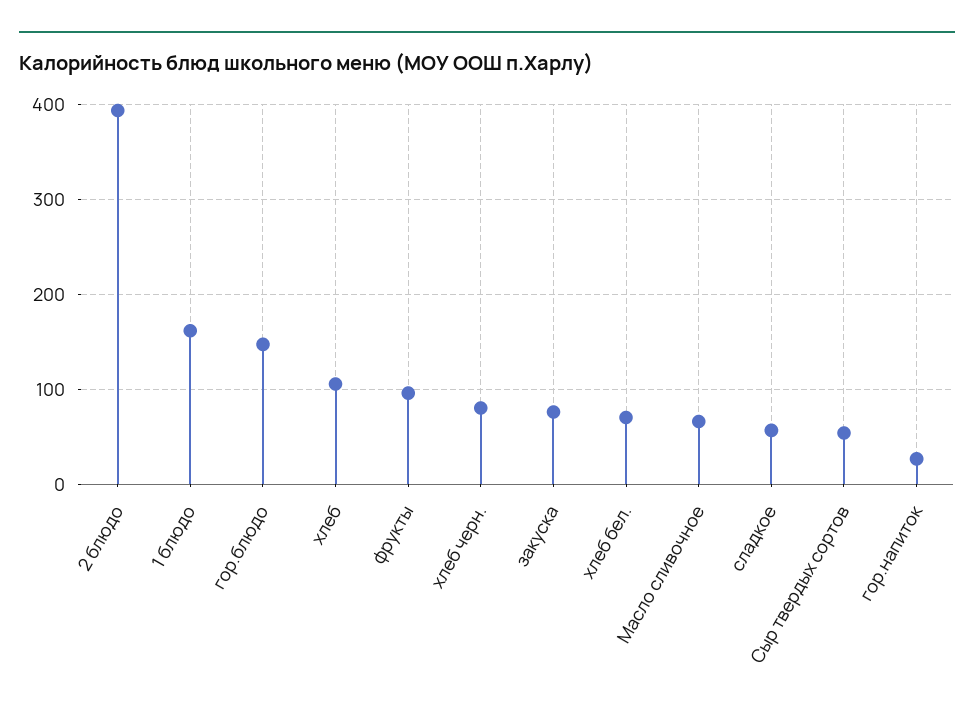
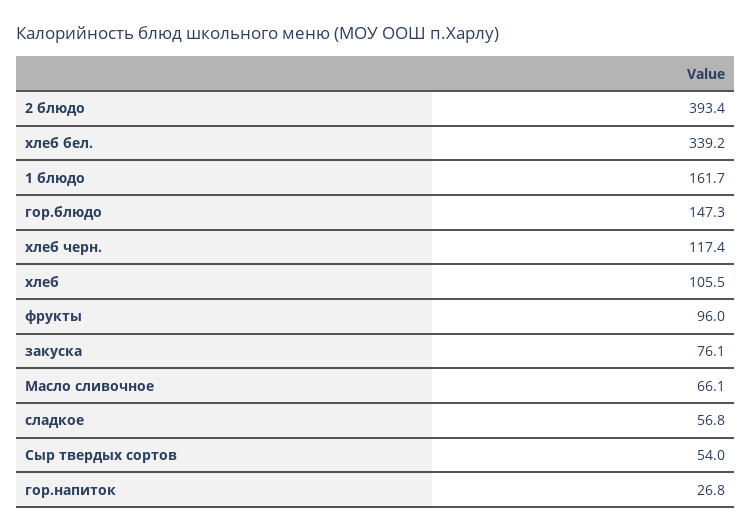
хлеб черн.: 80 -> 117.4
хлеб бел.: 70 -> 339.2

